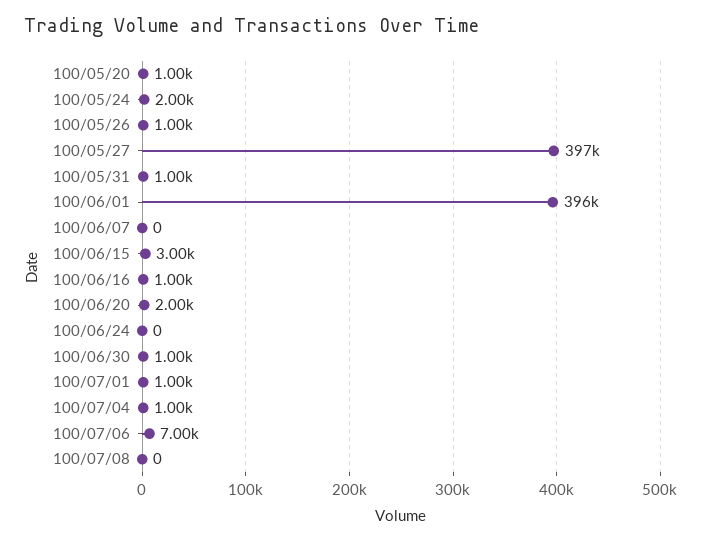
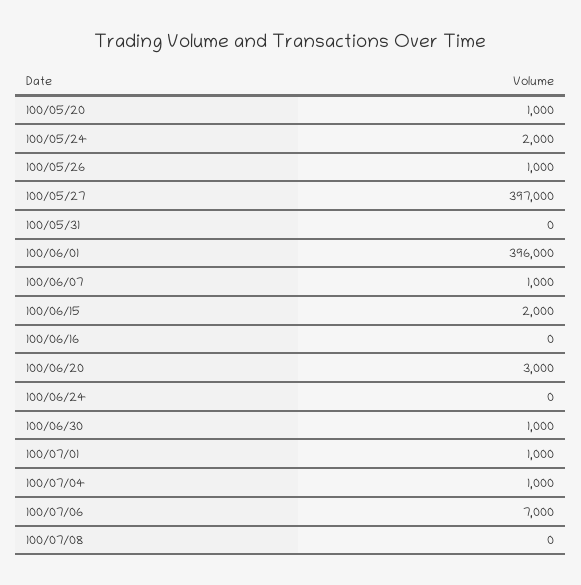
100/05/31: 1000 -> 0
100/06/07: 0 -> 1000
100/06/15: 3000 -> 2000
100/06/16: 1000 -> 0
100/06/20: 2000 -> 3000

